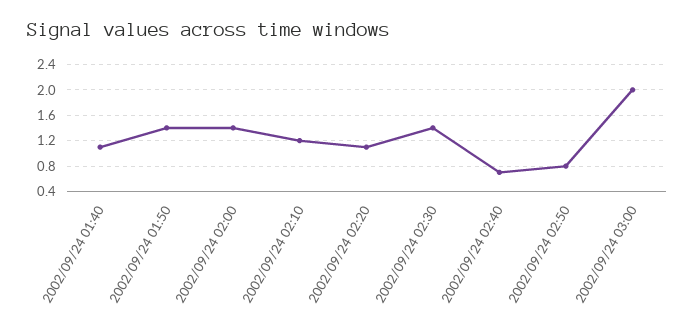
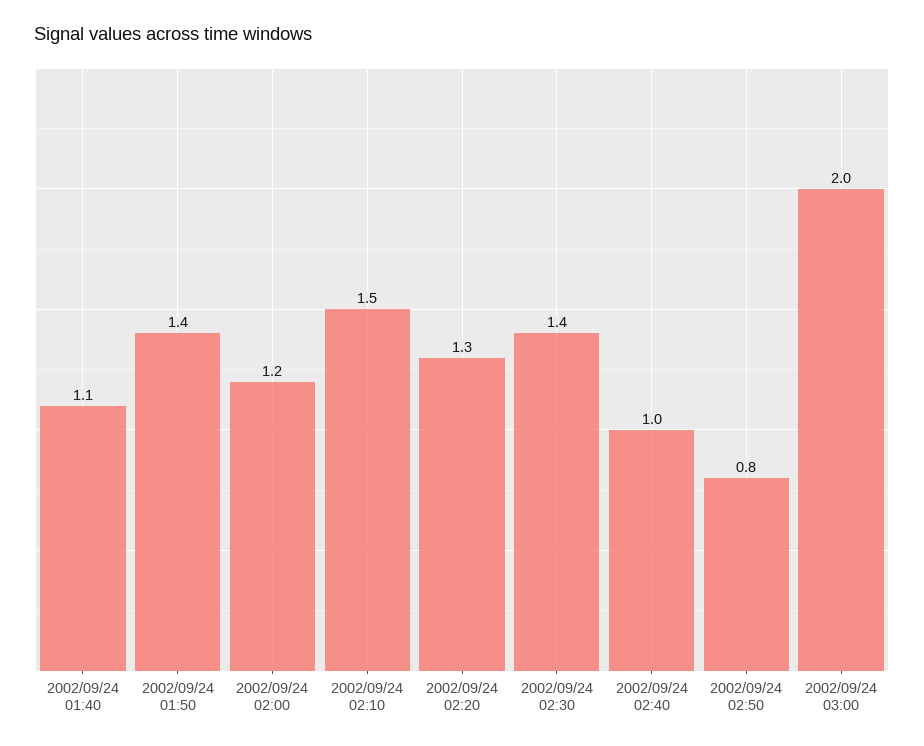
2002/09/24 02:00: 1.4 -> 1.2
2002/09/24 02:10: 1.2 -> 1.5
2002/09/24 02:20: 1.1 -> 1.3
2002/09/24 02:40: 0.7 -> 1

